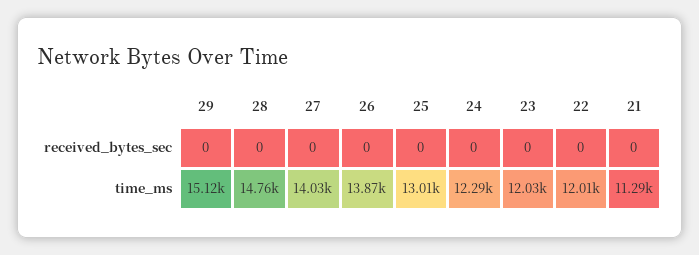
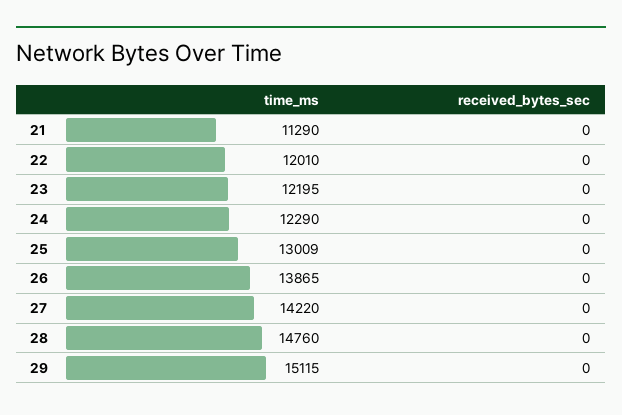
27, time_ms: 14030 -> 14220
23, time_ms: 12030 -> 12195

